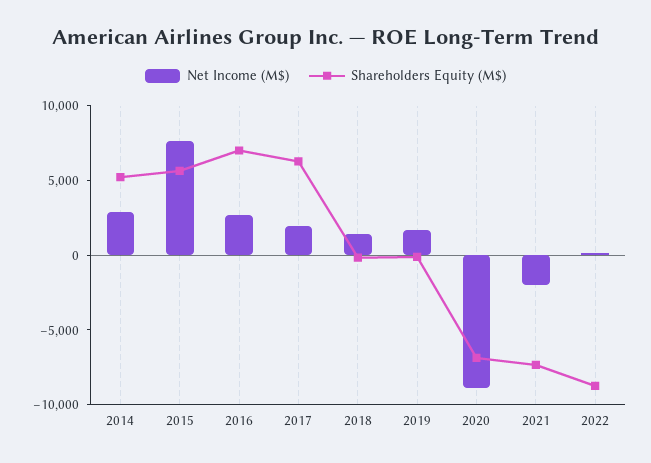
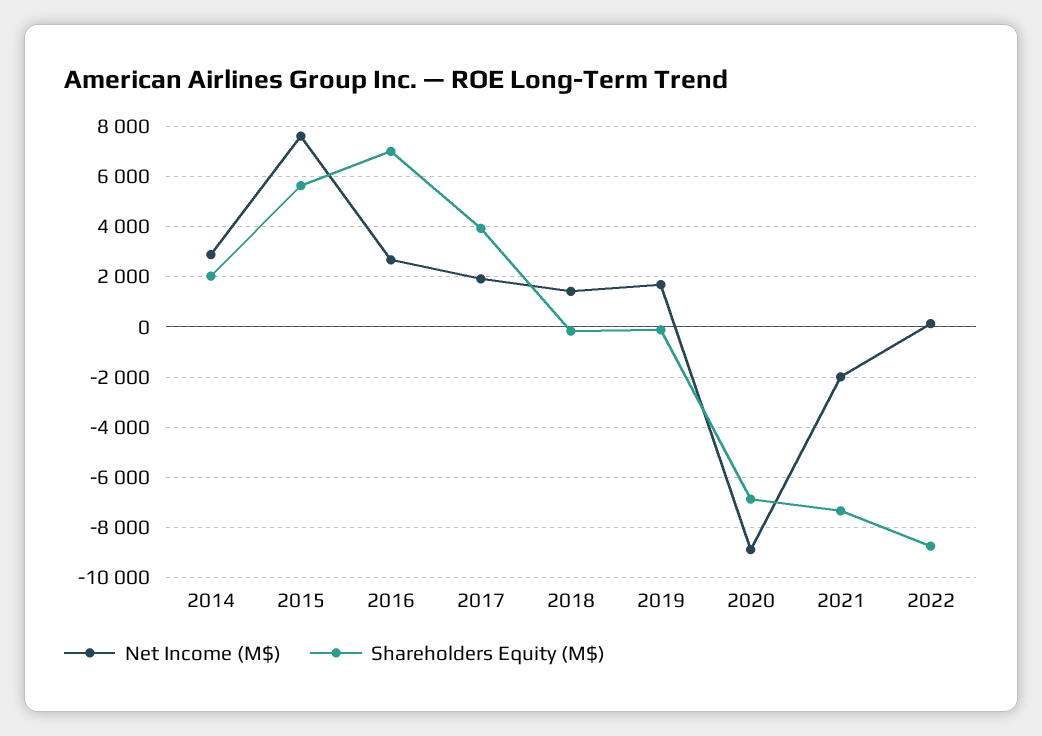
Shareholders Equity (M$), 2014: 5000 -> 2000
Shareholders Equity (M$), 2017: 6000 -> 4000

